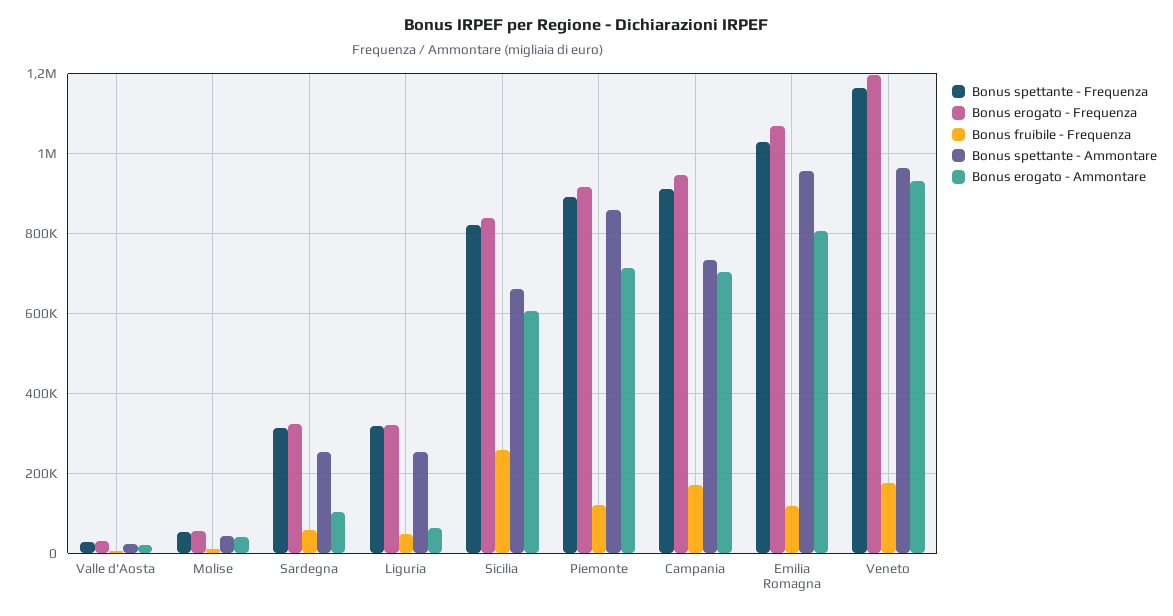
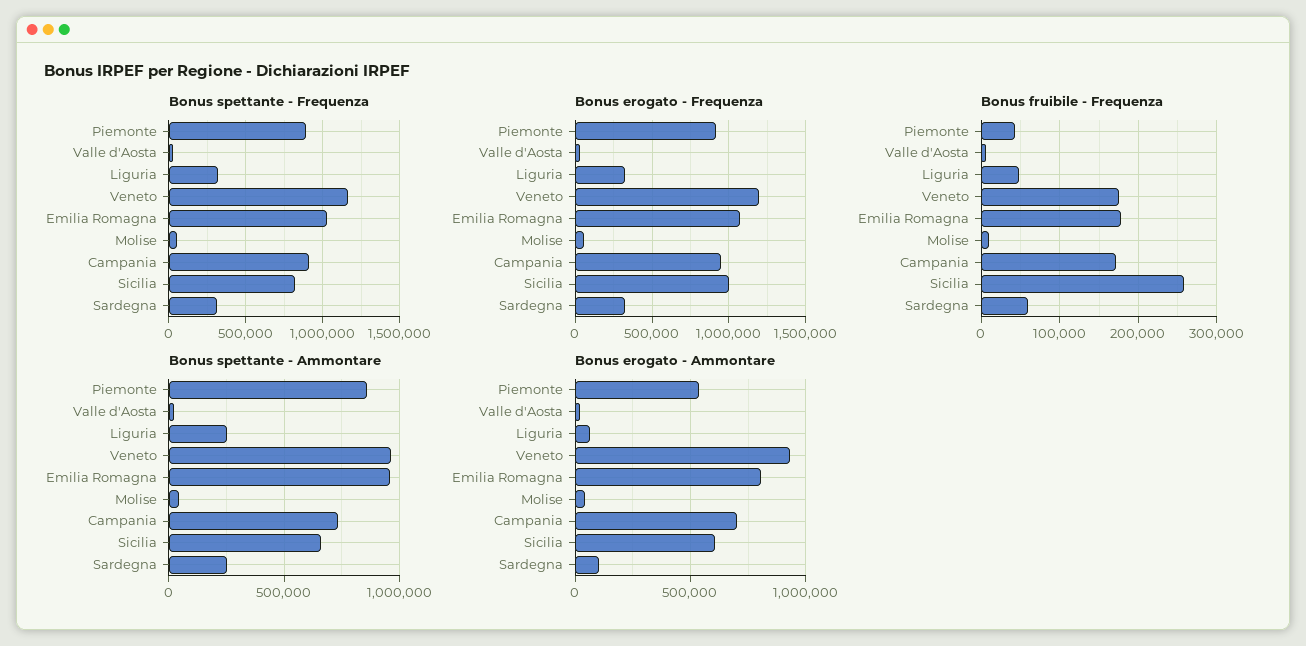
Bonus erogato - Frequenza, Sicilia: 840000 -> 1000000
Bonus fruibile - Frequenza, Piemonte: 120000 -> 40000
Bonus erogato - Ammontare, Piemonte: 720000 -> 550000
Bonus fruibile - Frequenza, Emilia Romagna: 120000 -> 180000

